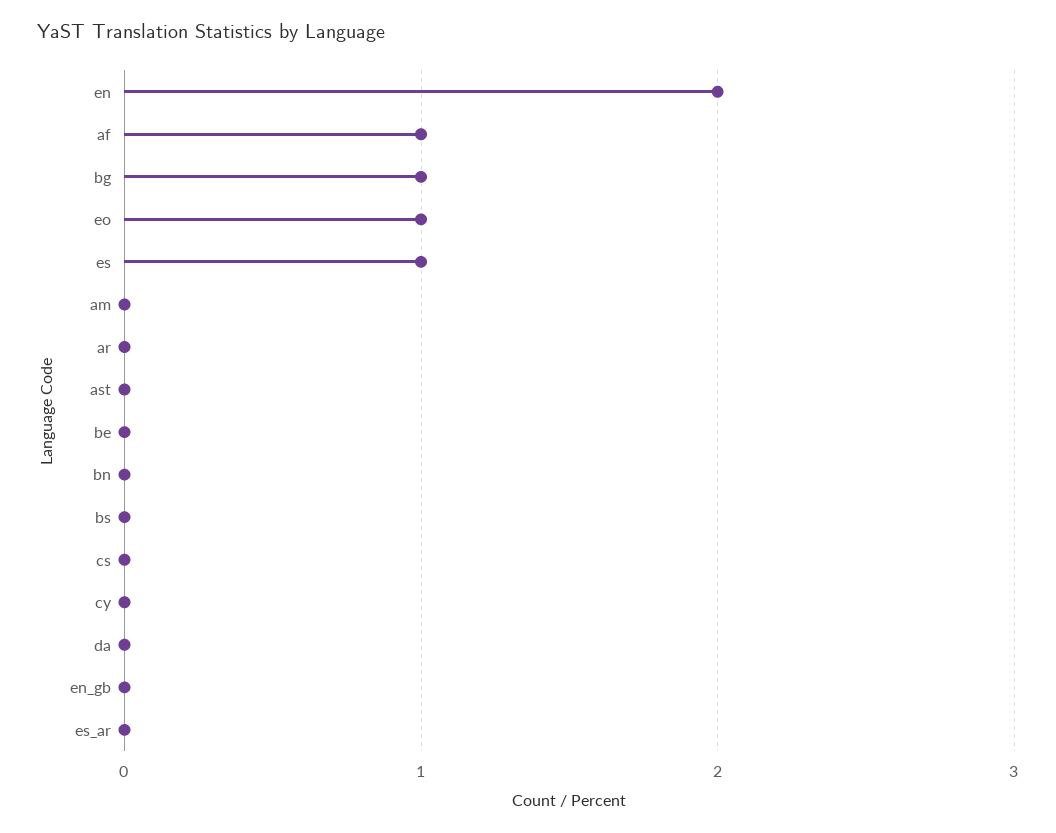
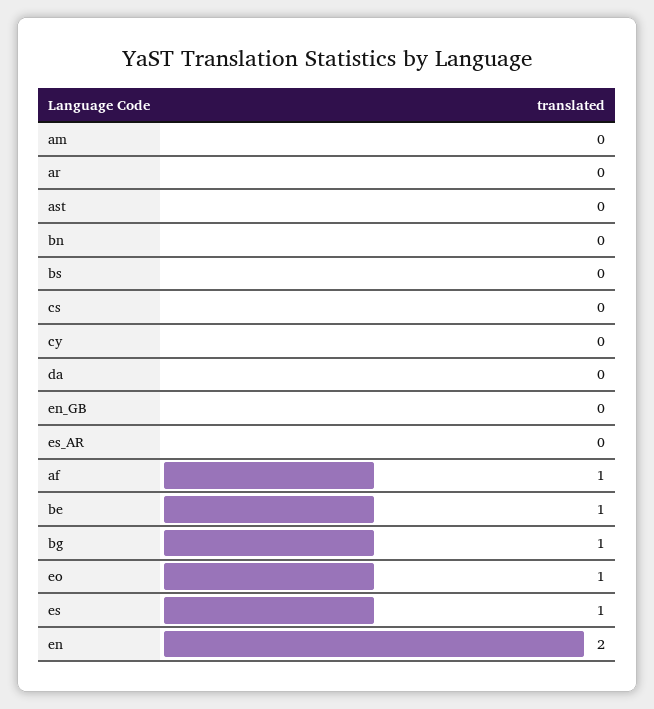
be: 0 -> 1

